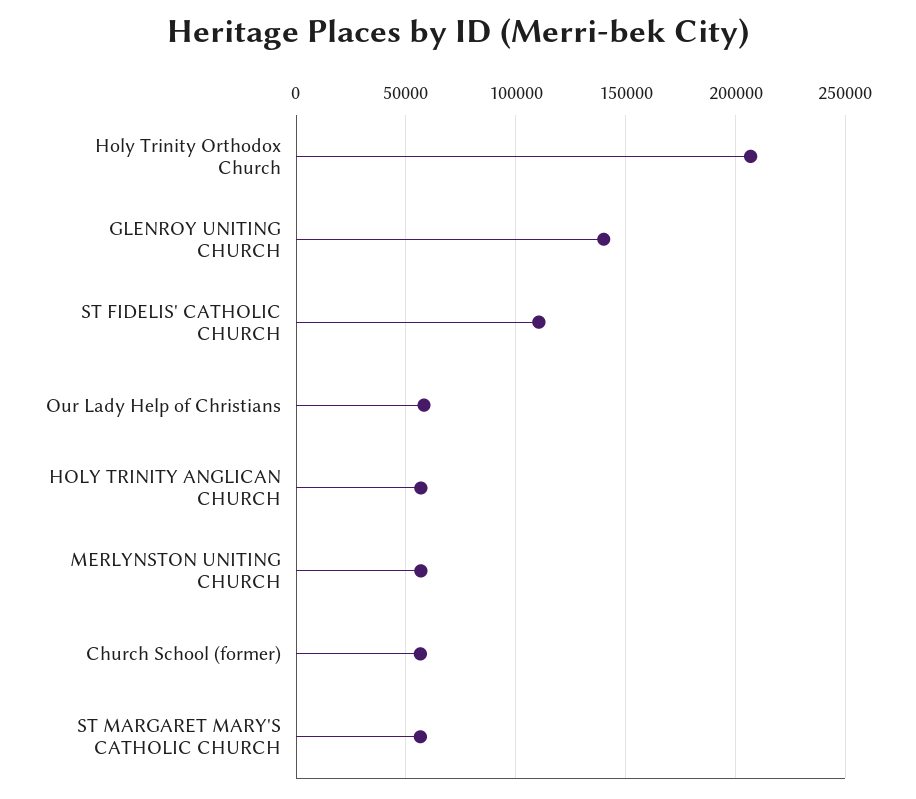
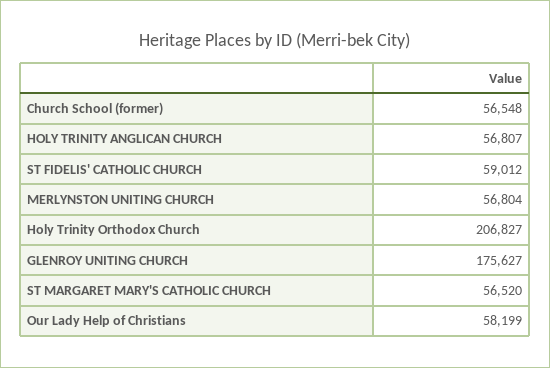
GLENROY UNITING CHURCH: 140000 -> 175627
ST FIDELIS' CATHOLIC CHURCH: 110000 -> 59012

